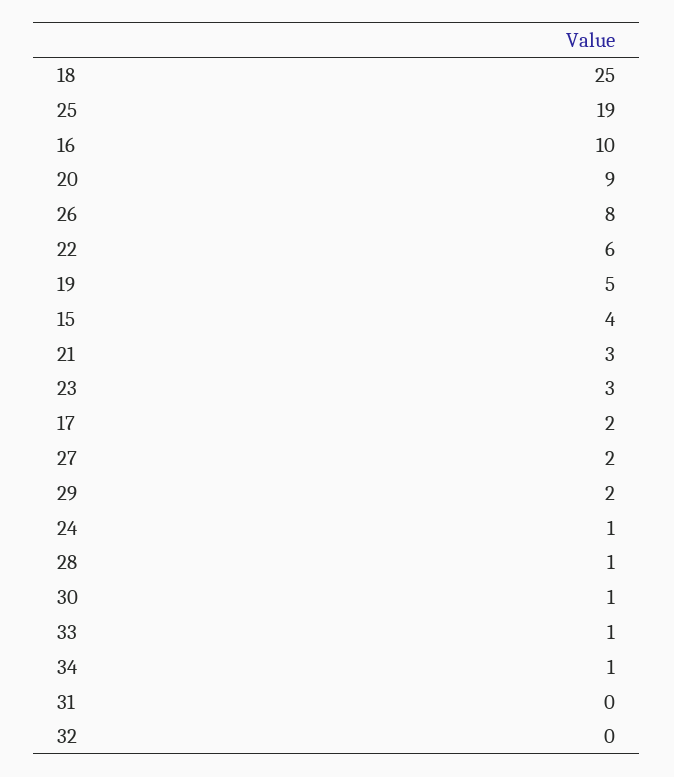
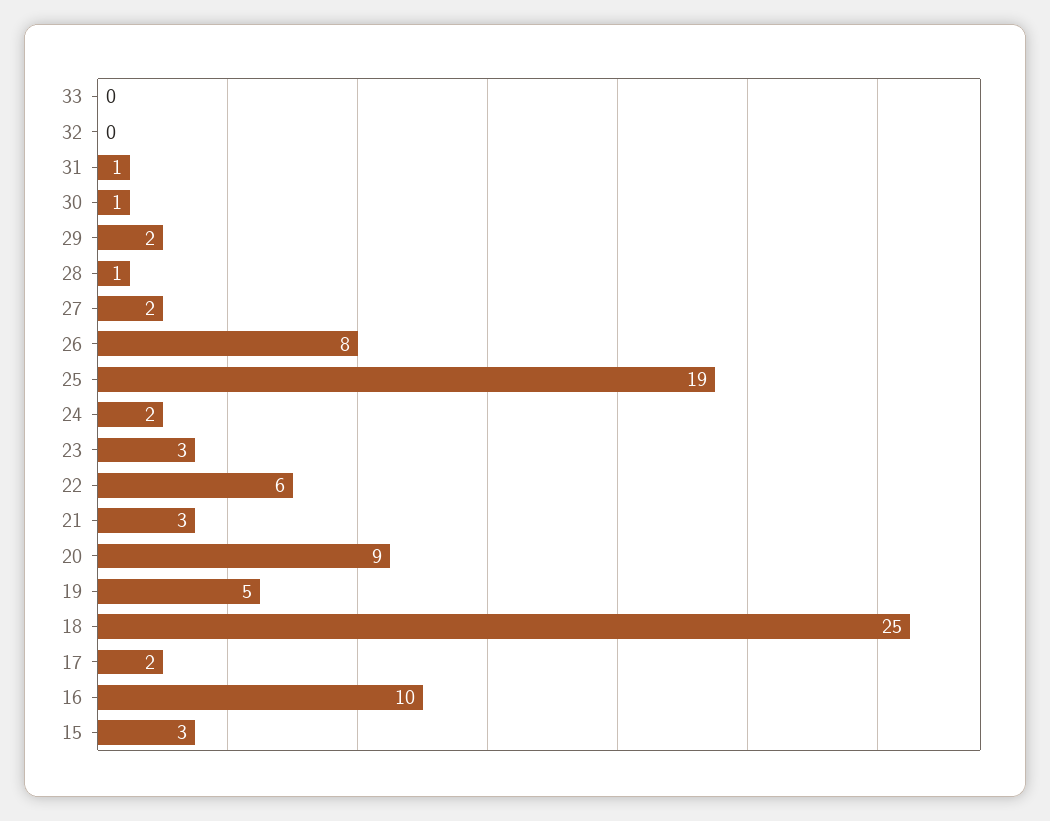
15: 4 -> 3
24: 1 -> 2
33: 1 -> 0
34: 1 -> none
31: 0 -> 1

